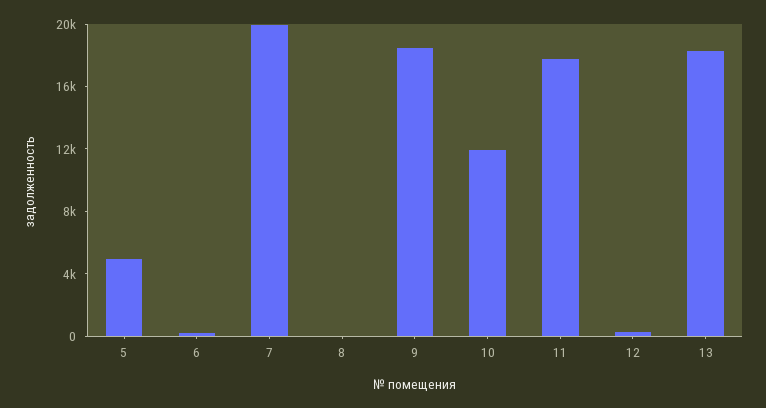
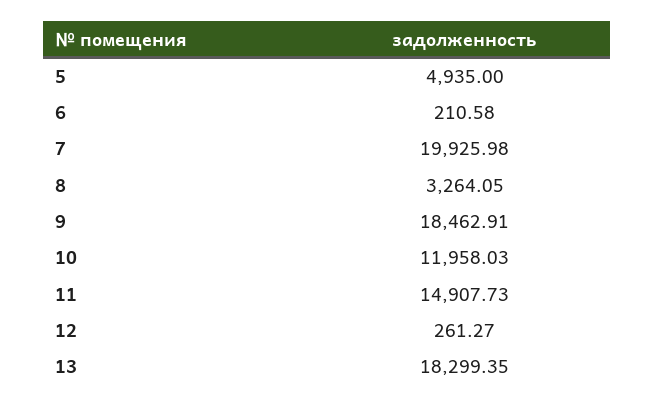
8: 0 -> 3264.05
11: 18000 -> 14907.73

